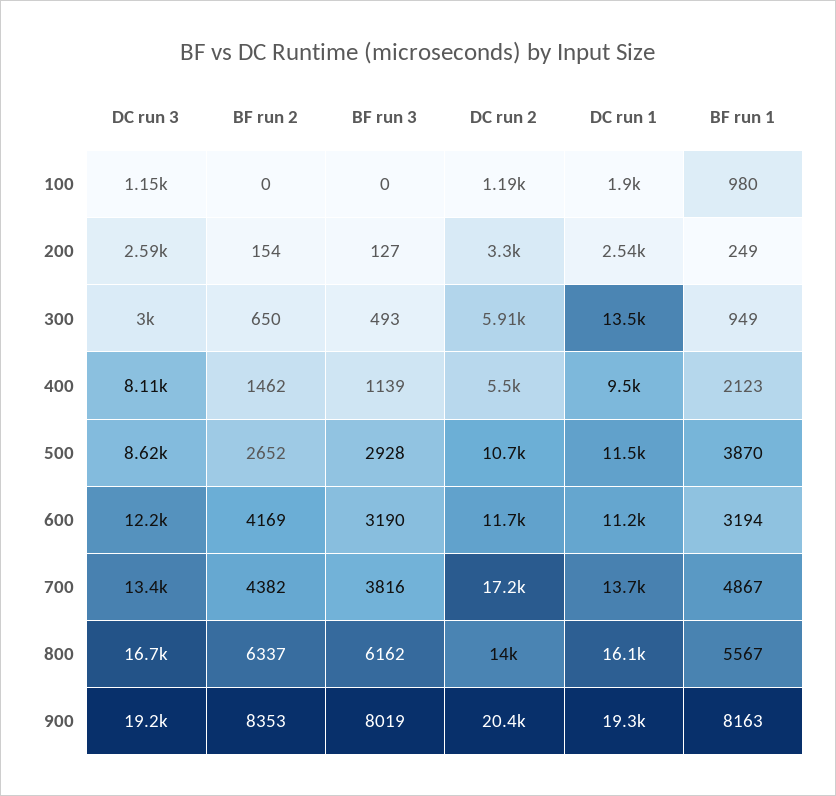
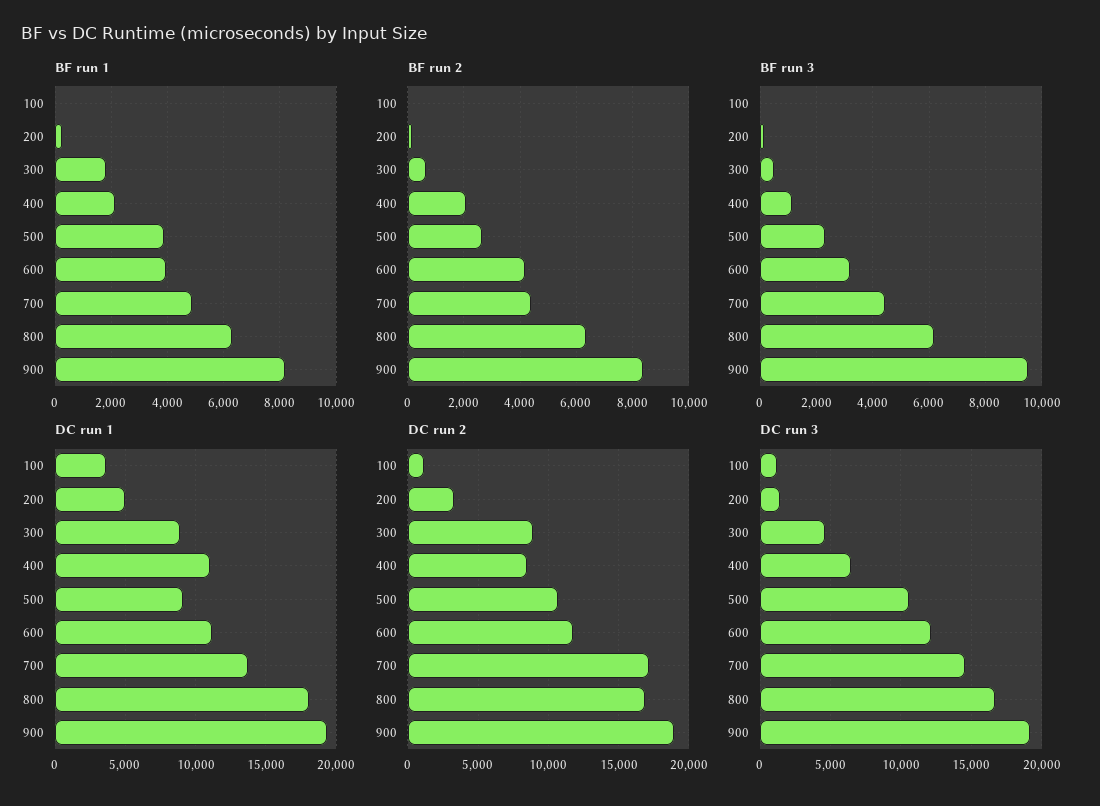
DC run 1, 100: 1900 -> 3500
BF run 1, 100: 980 -> 0
DC run 3, 200: 2590 -> 1500
DC run 1, 200: 2540 -> 5000
DC run 3, 300: 3000 -> 4500
DC run 2, 300: 5910 -> 9000
DC run 1, 300: 13500 -> 9000
BF run 1, 300: 949 -> 1750
DC run 3, 400: 8110 -> 6500
BF run 2, 400: 1462 -> 2000
DC run 2, 400: 5500 -> 8500
DC run 1, 400: 9500 -> 11000
DC run 3, 500: 8620 -> 10500
BF run 3, 500: 2928 -> 2250
DC run 1, 500: 11500 -> 9000
BF run 1, 600: 3194 -> 4000
DC run 3, 700: 13400 -> 14500
BF run 3, 700: 3816 -> 4500
DC run 2, 800: 14000 -> 17000
DC run 1, 800: 16100 -> 18000
BF run 1, 800: 5567 -> 6250
BF run 3, 900: 8019 -> 9500
DC run 2, 900: 20400 -> 19000

